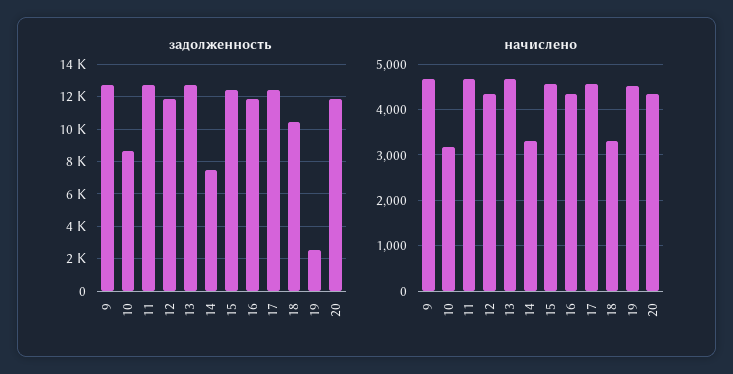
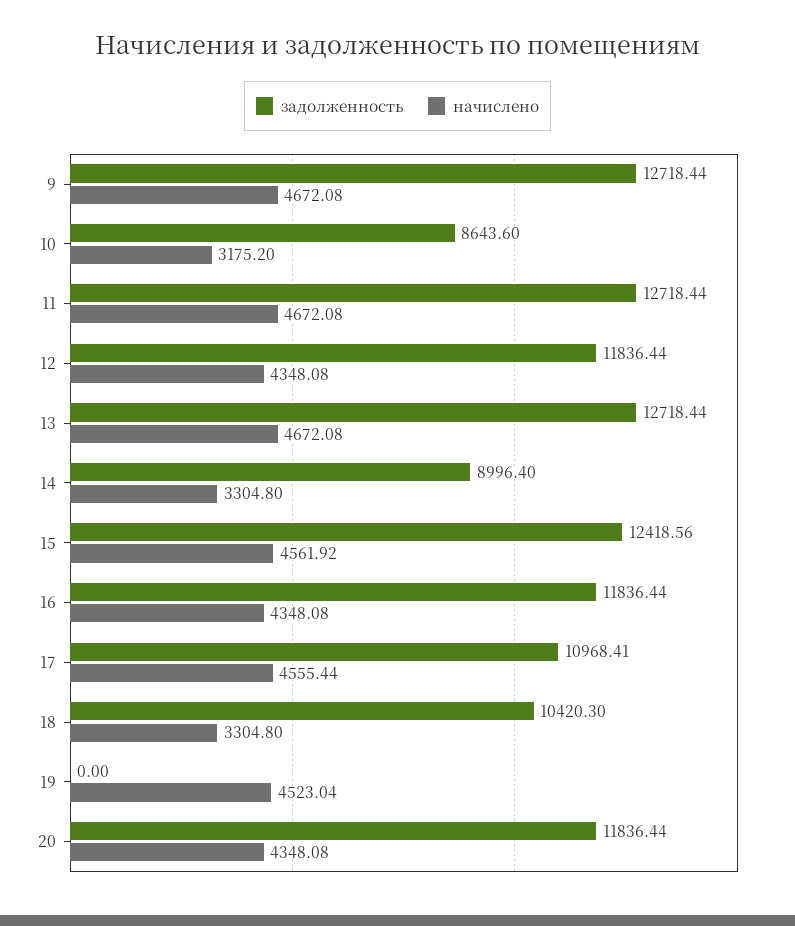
задолженность, 14: 7500 -> 8996.4
задолженность, 17: 12500 -> 10968.41
задолженность, 19: 2500 -> 0

